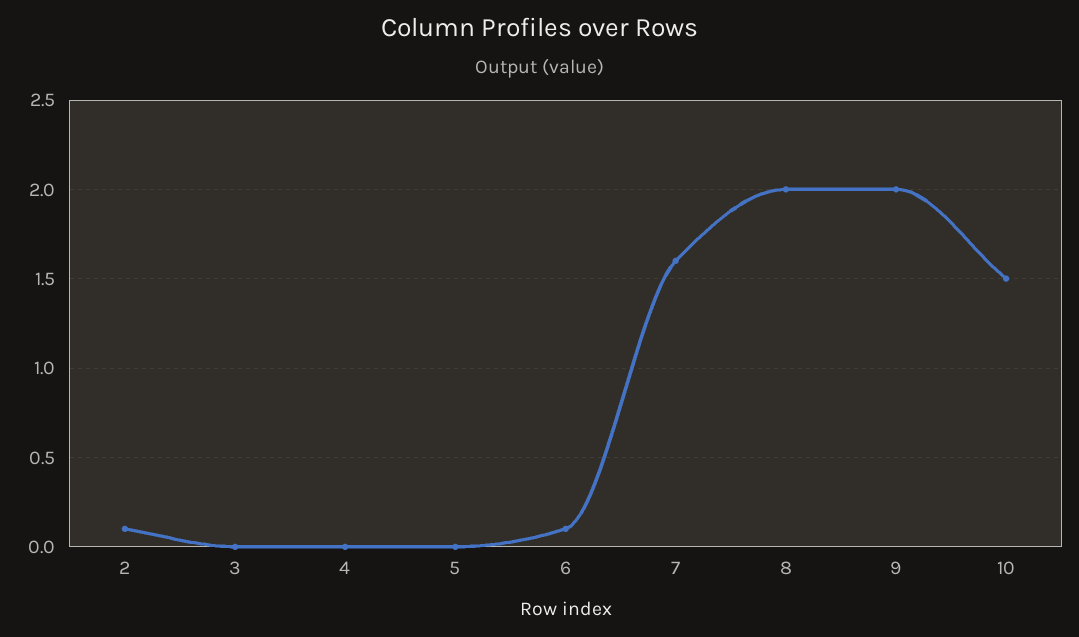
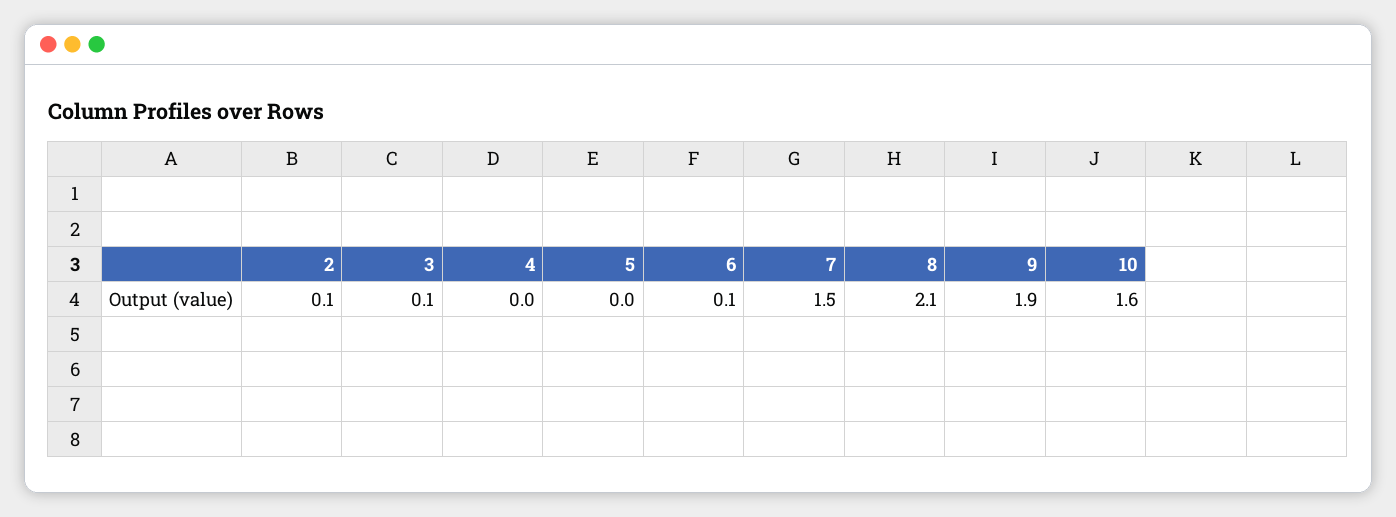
3: 0 -> 0.1
7: 1.6 -> 1.5
8: 2 -> 2.1
9: 2 -> 1.9
10: 1.5 -> 1.6

